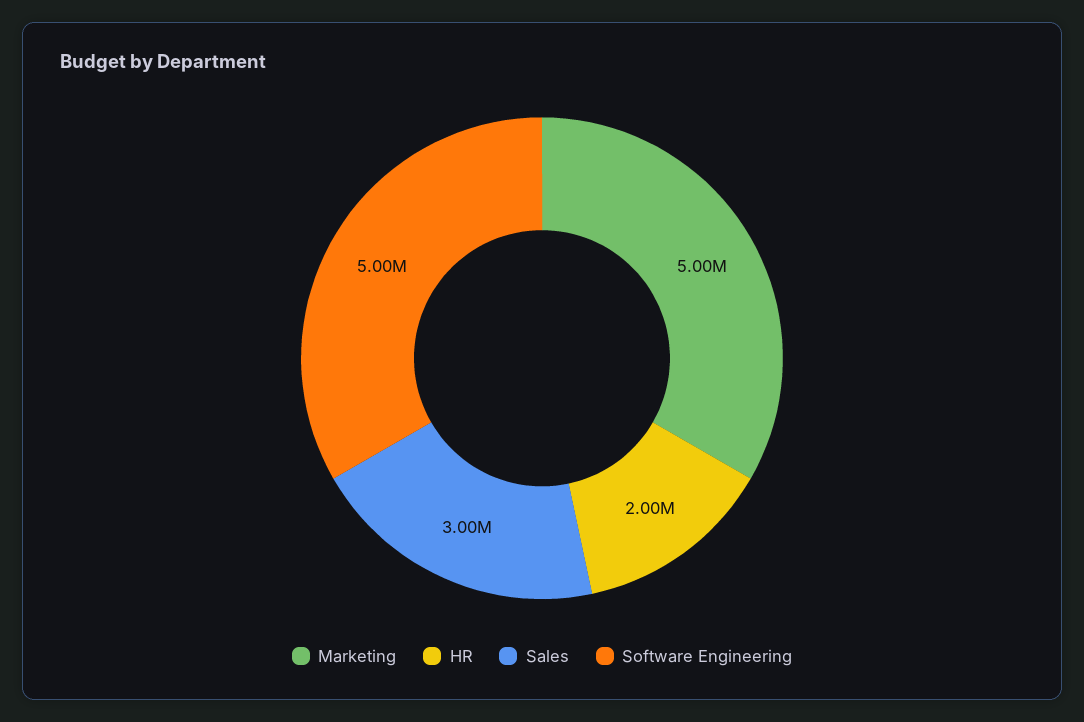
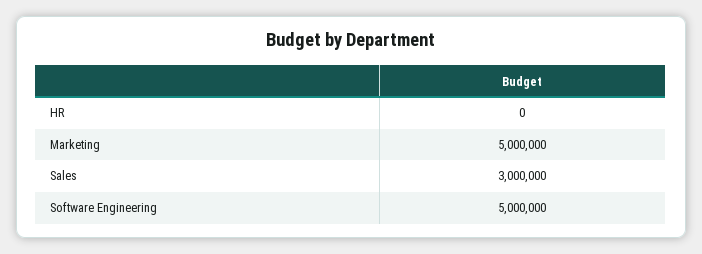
HR: 2000000 -> 0

